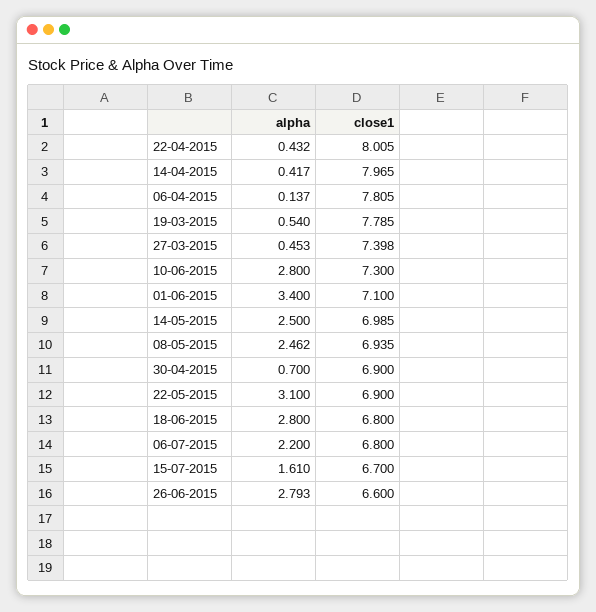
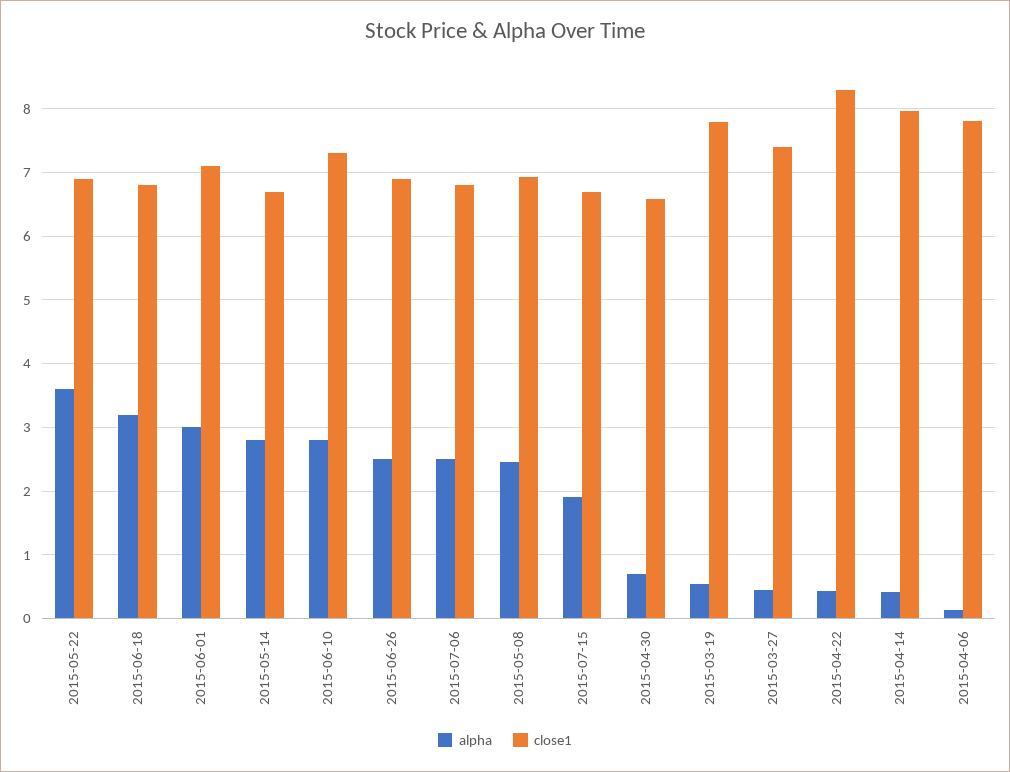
close1, 22-04-2015: 8.005 -> 8.3
alpha, 01-06-2015: 3.4 -> 3
alpha, 14-05-2015: 2.5 -> 2.8
close1, 14-05-2015: 6.985 -> 6.7
close1, 30-04-2015: 6.9 -> 6.6
alpha, 22-05-2015: 3.1 -> 3.6
alpha, 18-06-2015: 2.8 -> 3.2
alpha, 06-07-2015: 2.2 -> 2.5
alpha, 15-07-2015: 1.61 -> 1.9
alpha, 26-06-2015: 2.793 -> 2.5
close1, 26-06-2015: 6.6 -> 6.9

